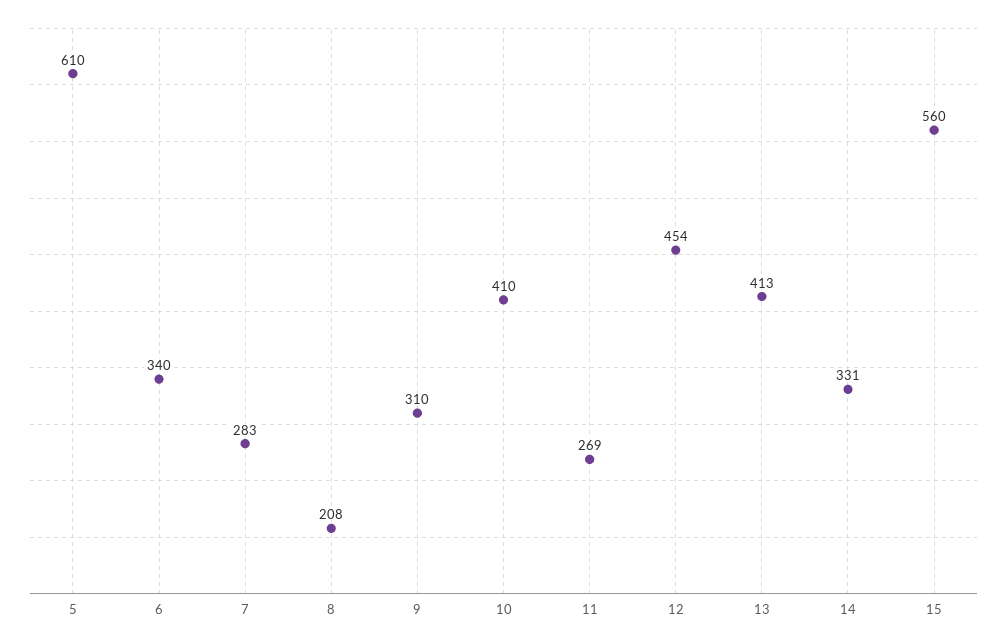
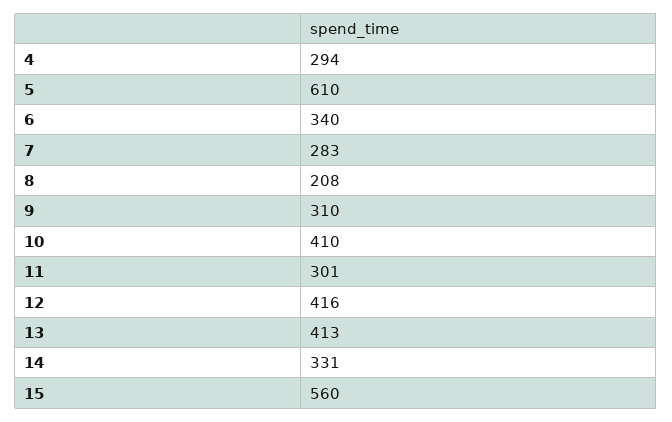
11: 269 -> 301
12: 454 -> 416
4: none -> 294

